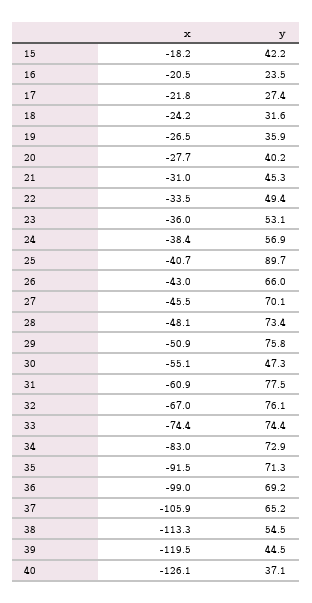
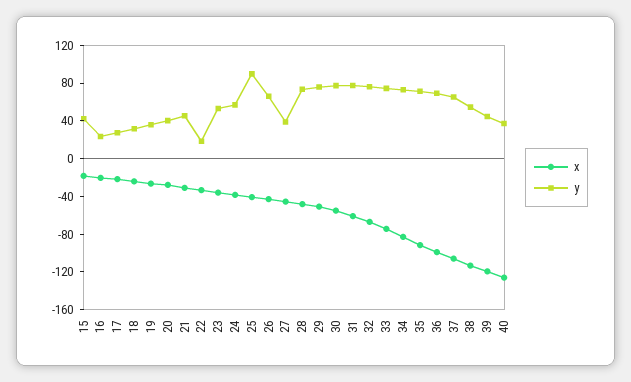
y, 22: 49.4 -> 20
y, 27: 70.1 -> 40
y, 30: 47.3 -> 80

